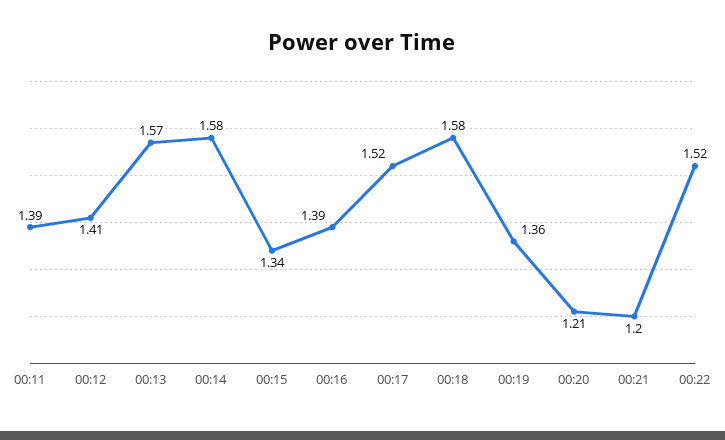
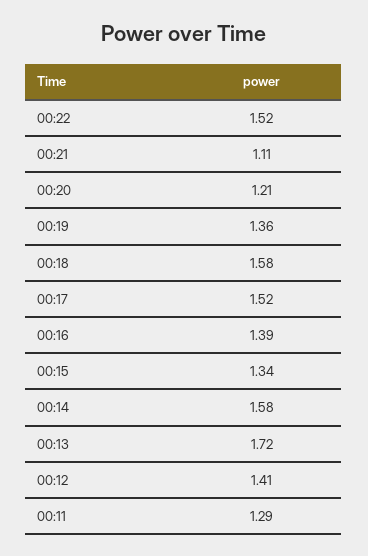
00:11: 1.39 -> 1.29
00:13: 1.57 -> 1.72
00:21: 1.2 -> 1.11

